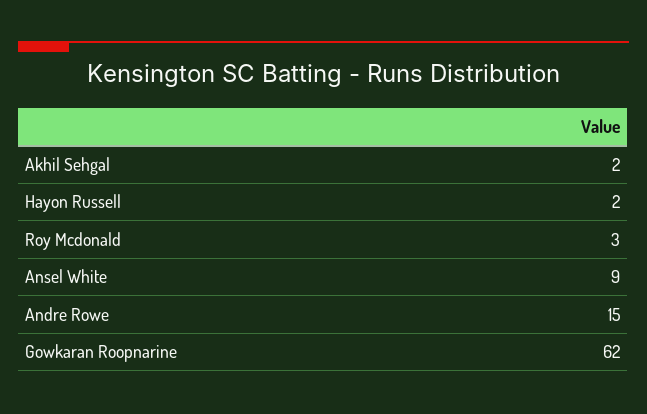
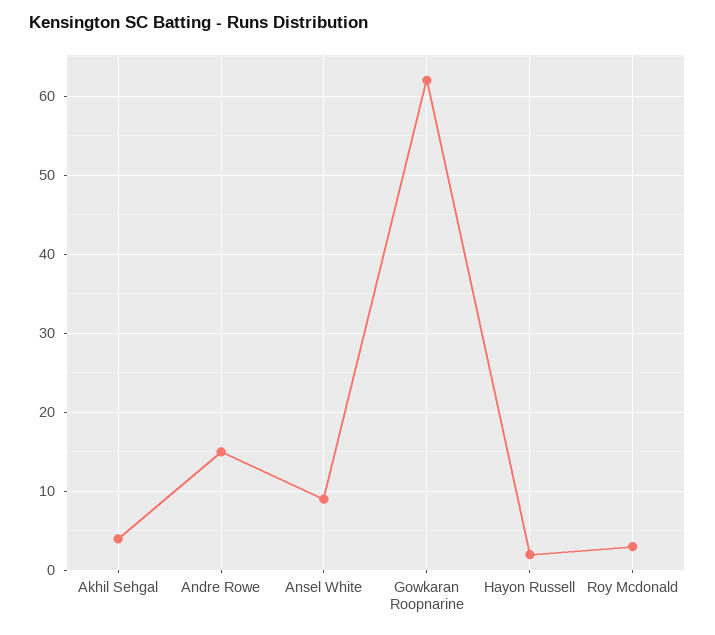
Akhil Sehgal: 2 -> 4

